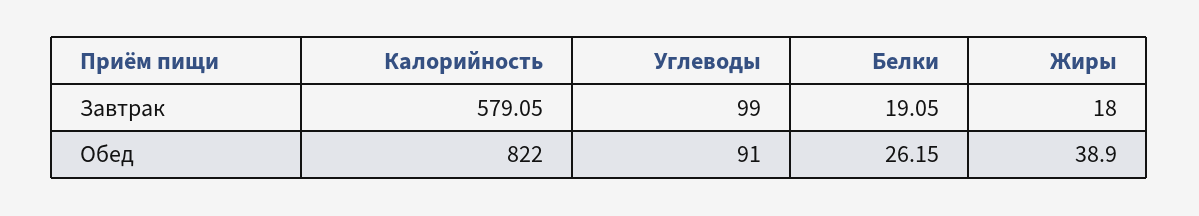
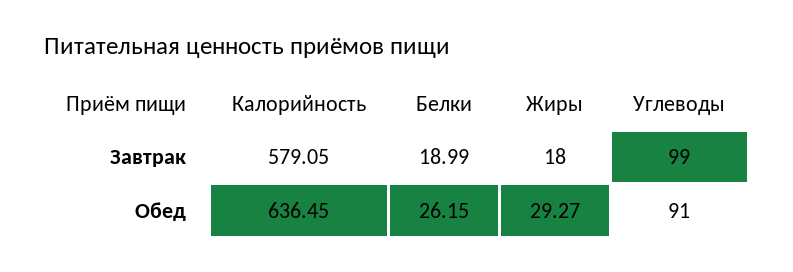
Белки, Завтрак: 19.05 -> 18.99
Калорийность, Обед: 822 -> 636.45
Жиры, Обед: 38.9 -> 29.27

